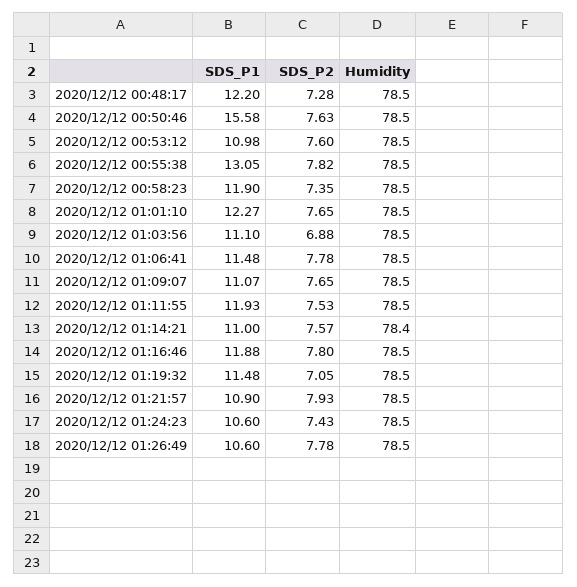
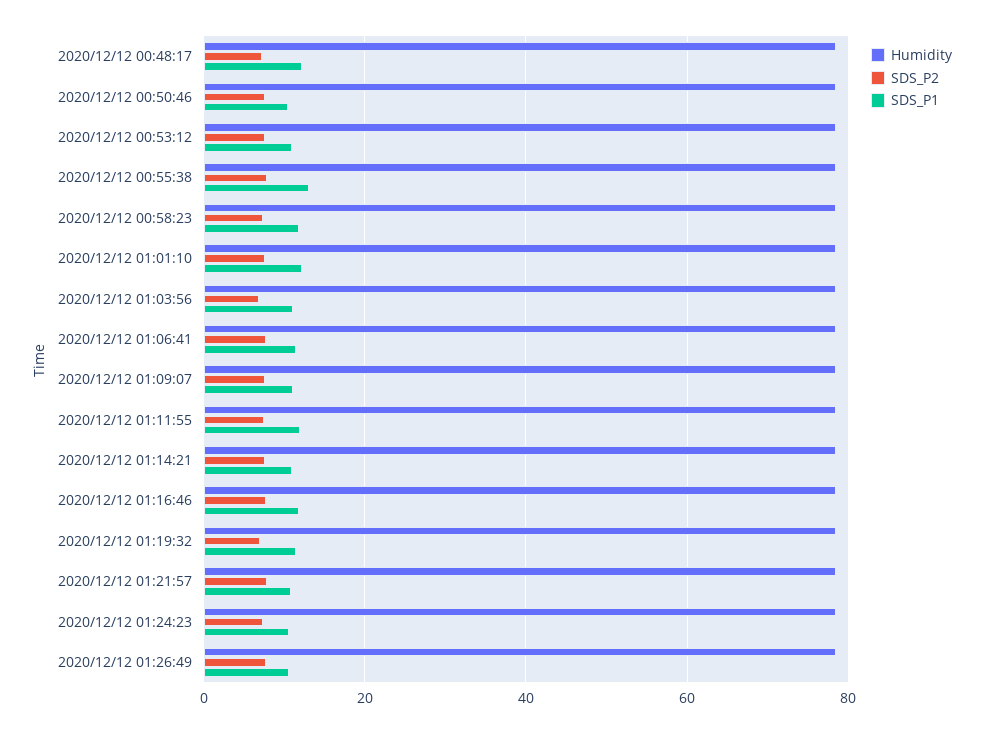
SDS_P1, 2020/12/12 00:50:46: 15.58 -> 10

